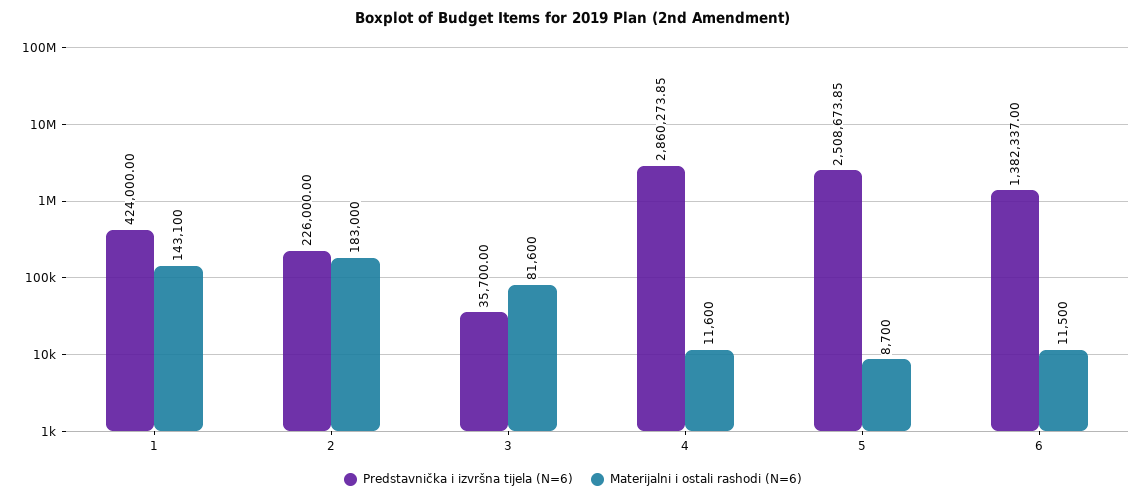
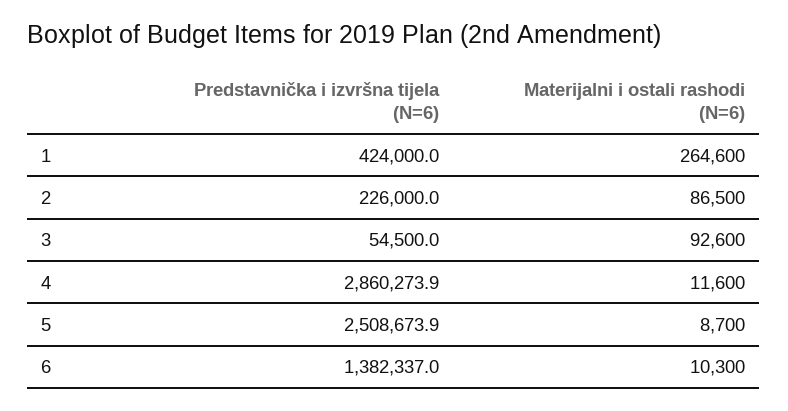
Materijalni i ostali rashodi (N=6), 1: 143100 -> 264600
Materijalni i ostali rashodi (N=6), 2: 183000 -> 86500
Predstavnička i izvršna tijela (N=6), 3: 35700 -> 54500
Materijalni i ostali rashodi (N=6), 3: 81600 -> 92600
Materijalni i ostali rashodi (N=6), 6: 11500 -> 10300

